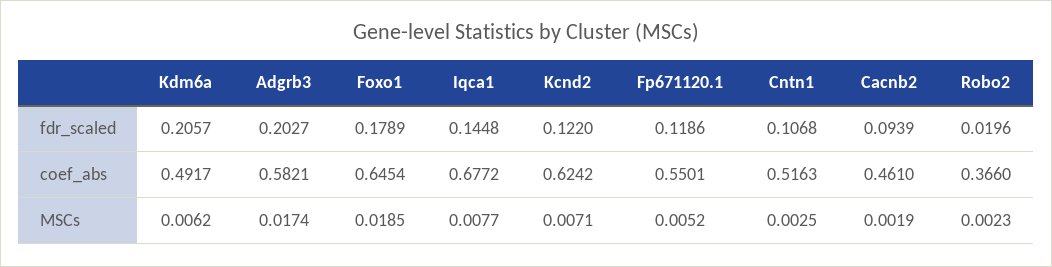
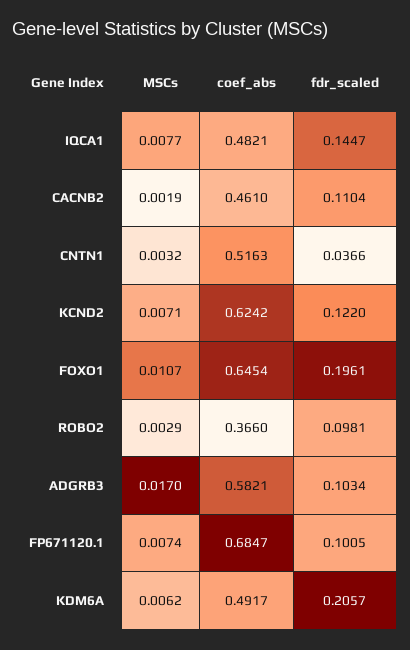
Adgrb3, fdr_scaled: 0.2027 -> 0.1034
Foxo1, fdr_scaled: 0.1789 -> 0.1961
Iqca1, fdr_scaled: 0.1448 -> 0.1447
Fp671120.1, fdr_scaled: 0.1186 -> 0.1005
Cntn1, fdr_scaled: 0.1068 -> 0.0366
Cacnb2, fdr_scaled: 0.0939 -> 0.1104
Robo2, fdr_scaled: 0.0196 -> 0.0981
Iqca1, coef_abs: 0.6772 -> 0.4821
Fp671120.1, coef_abs: 0.5501 -> 0.6847
Adgrb3, MSCs: 0.0174 -> 0.017
Foxo1, MSCs: 0.0185 -> 0.0107
Fp671120.1, MSCs: 0.0052 -> 0.0074
Cntn1, MSCs: 0.0025 -> 0.0032
Robo2, MSCs: 0.0023 -> 0.0029

